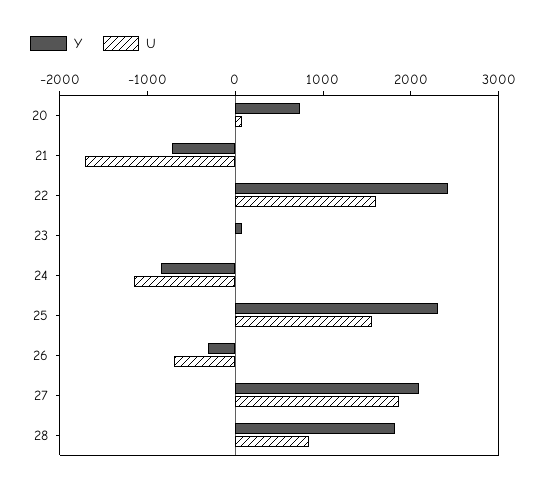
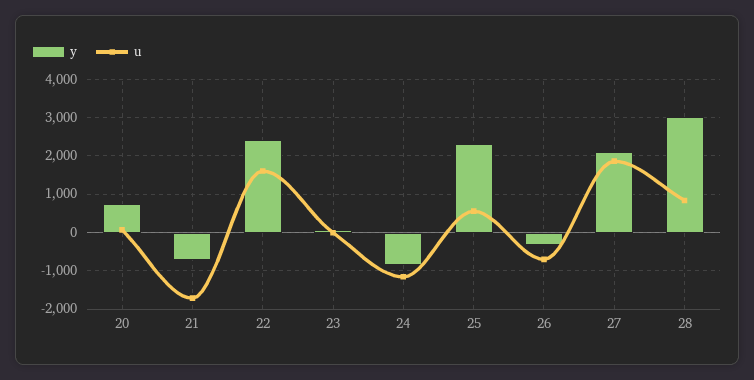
U, 25: 1600 -> 600
Y, 28: 1800 -> 3000

